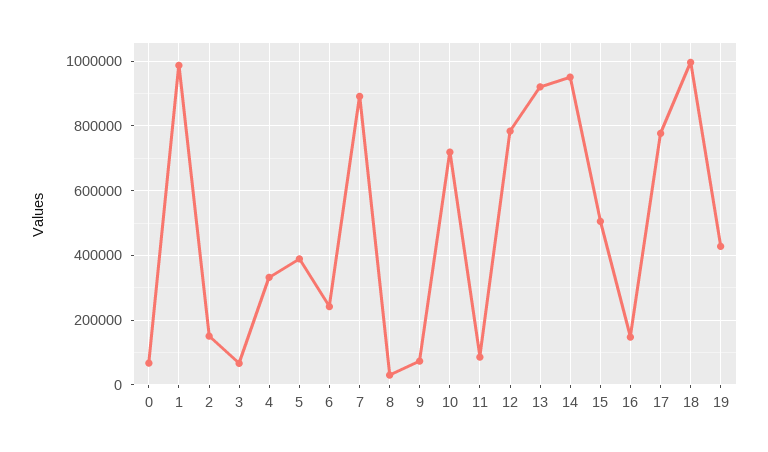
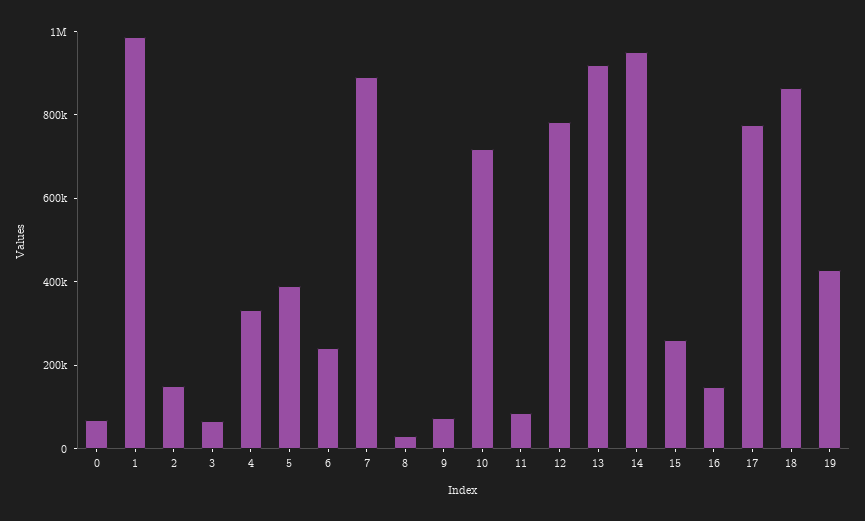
15: 500000 -> 250000
18: 1000000 -> 850000

